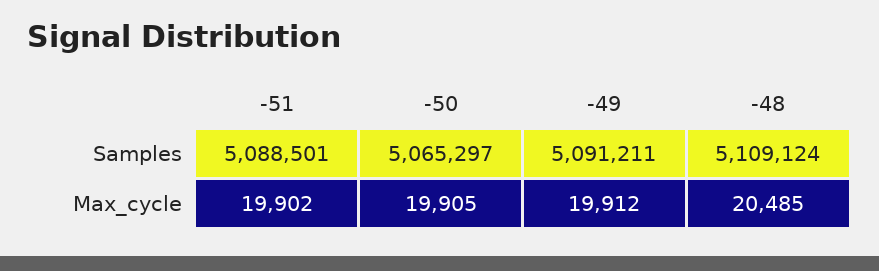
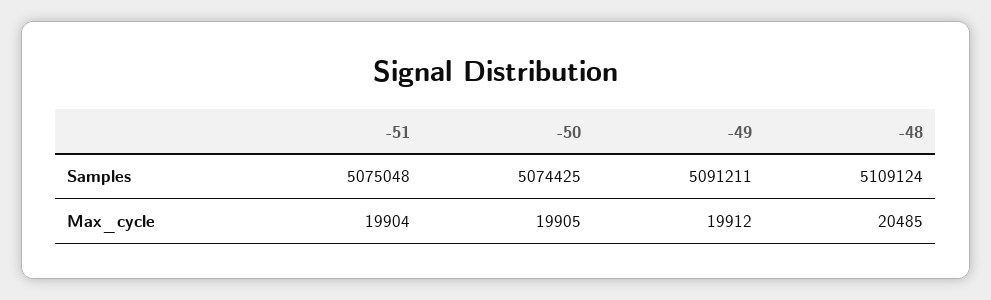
-51, Samples: 5088501 -> 5075048
-50, Samples: 5065297 -> 5074425
-51, Max_cycle: 19902 -> 19904

